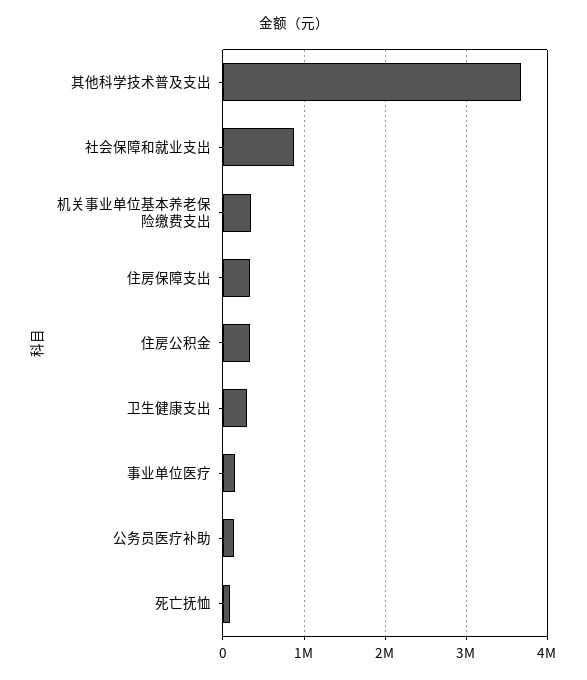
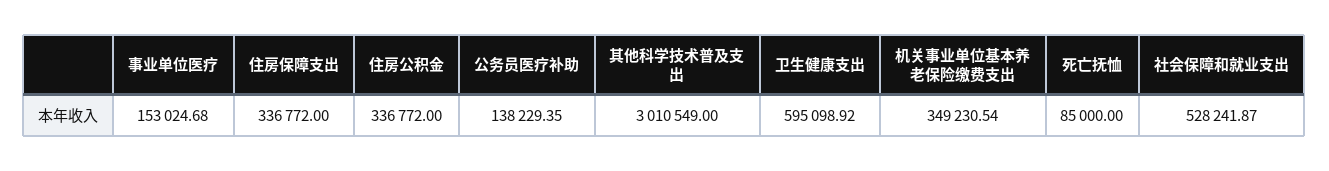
其他科学技术普及支出: 3700000 -> 3010549
社会保障和就业支出: 900000 -> 528241.87
卫生健康支出: 300000 -> 595098.92

